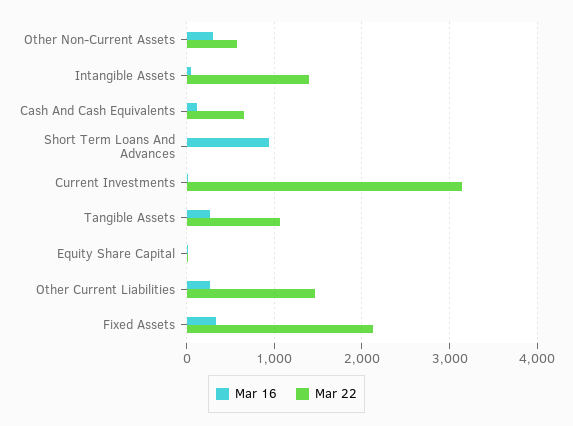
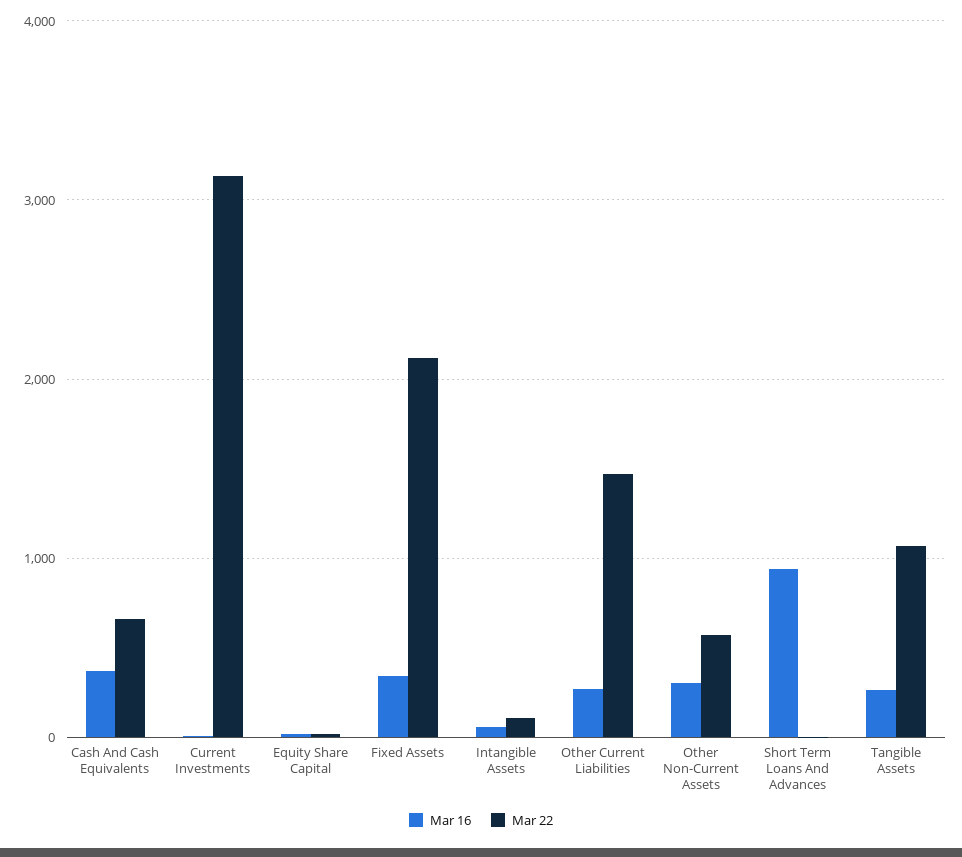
Mar 22, Intangible Assets: 1400 -> 100
Mar 16, Cash And Cash Equivalents: 100 -> 400

